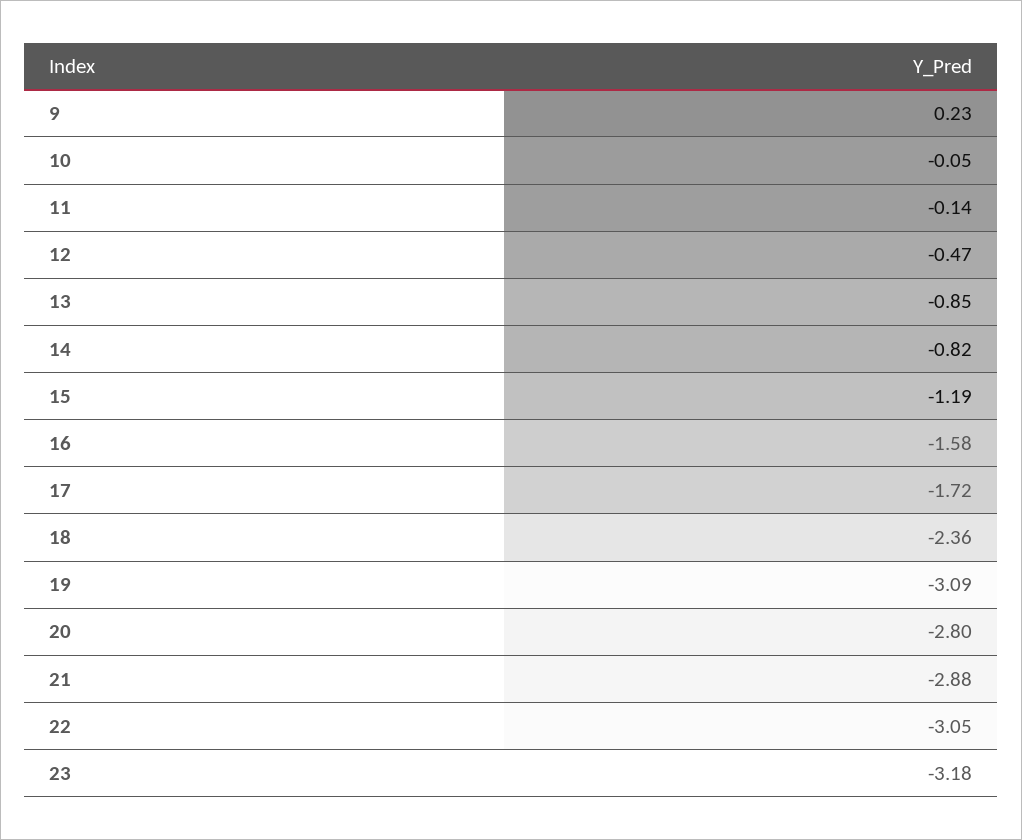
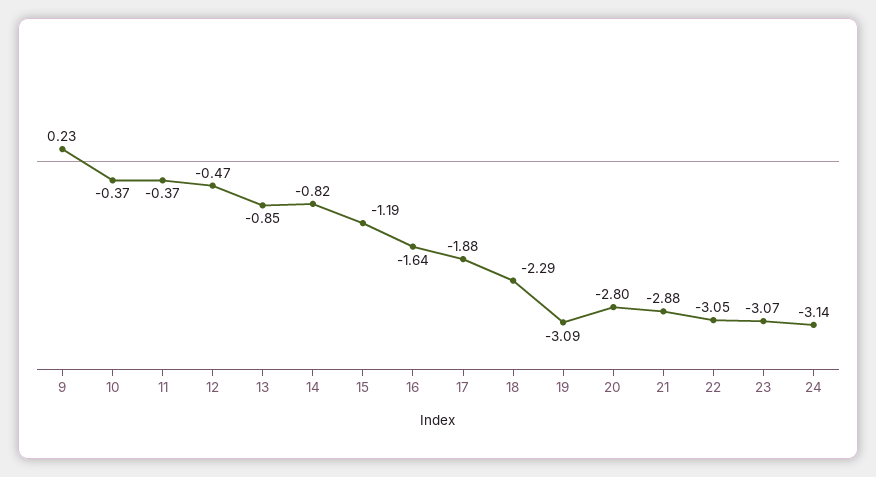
10: -0.05 -> -0.37
11: -0.14 -> -0.37
16: -1.58 -> -1.64
17: -1.72 -> -1.88
18: -2.36 -> -2.29
23: -3.18 -> -3.07
24: none -> -3.14

